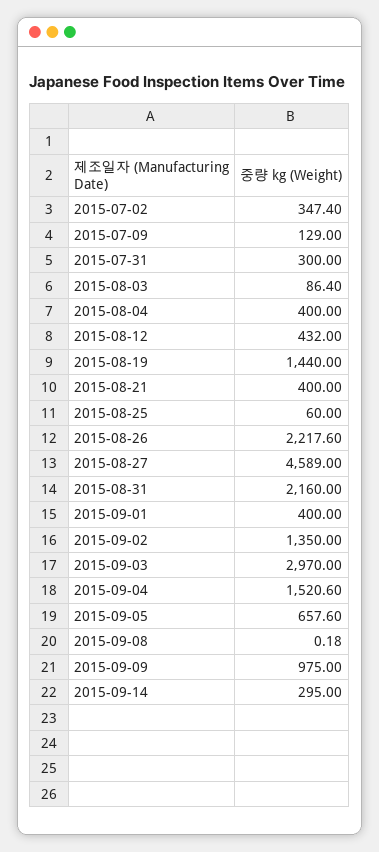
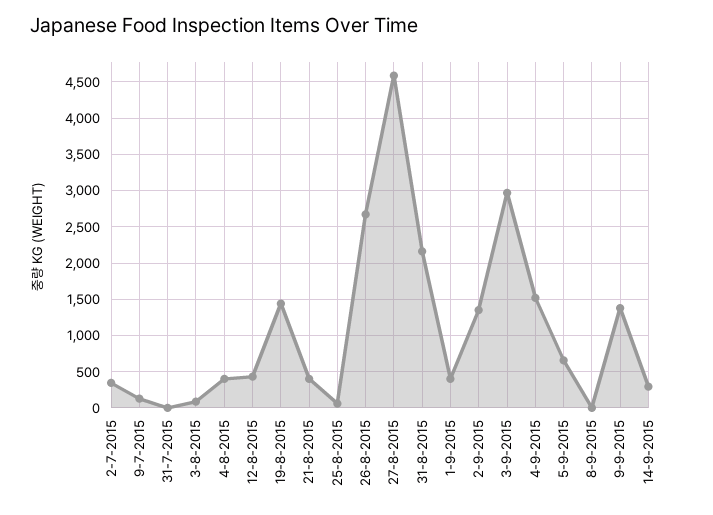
2015-07-31: 300 -> 0
2015-08-26: 2217.6 -> 2700
2015-09-09: 975 -> 1400

